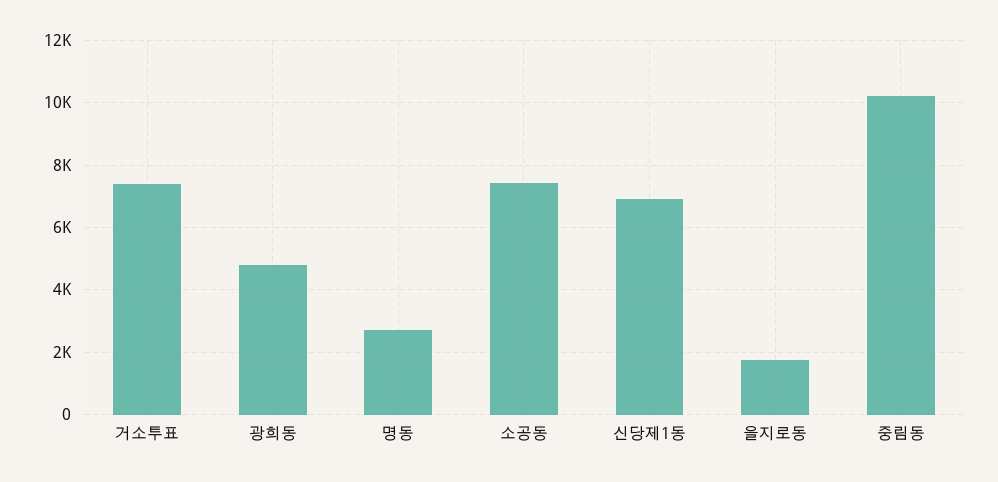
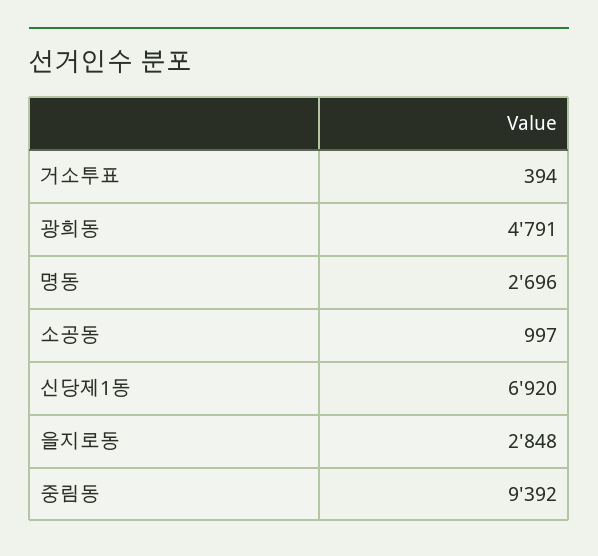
거소투표: 7400 -> 394
소공동: 7400 -> 997
을지로동: 1800 -> 2848
중림동: 10200 -> 9392

